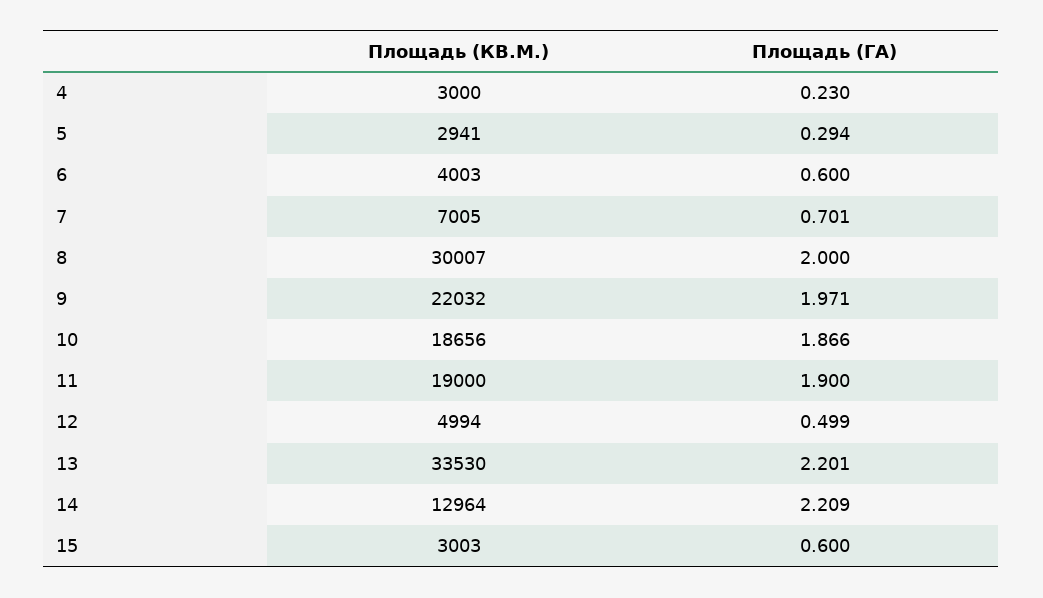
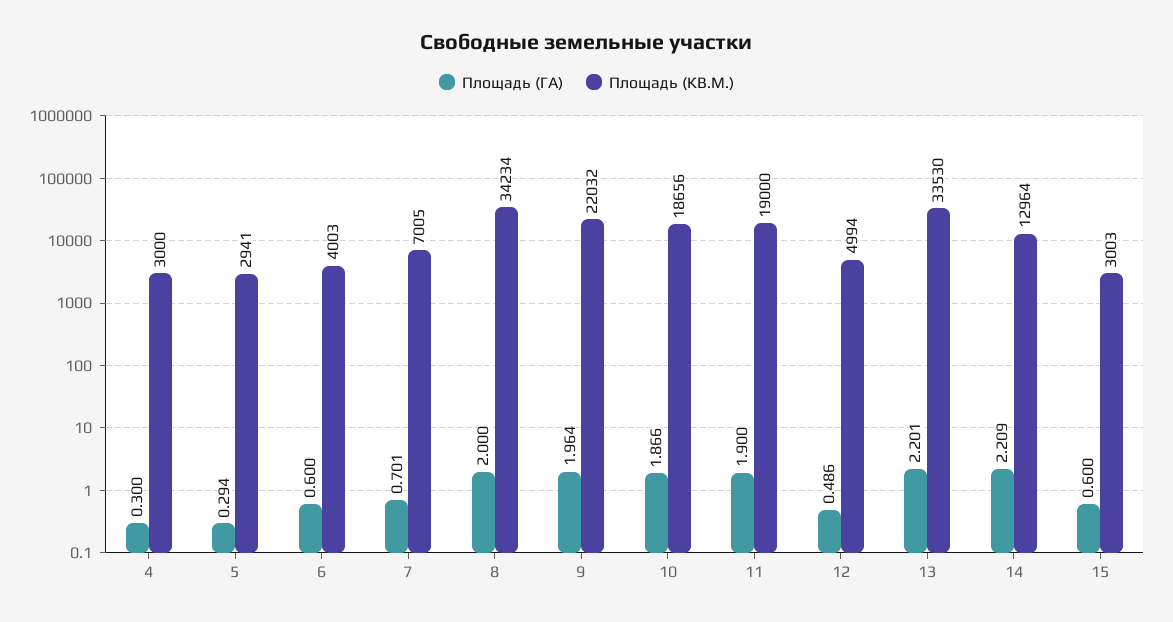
Площадь (ГА), 4: 0.23 -> 0.3
Площадь (КВ.М.), 8: 30007 -> 34234
Площадь (ГА), 9: 1.971 -> 1.964
Площадь (ГА), 12: 0.499 -> 0.486

